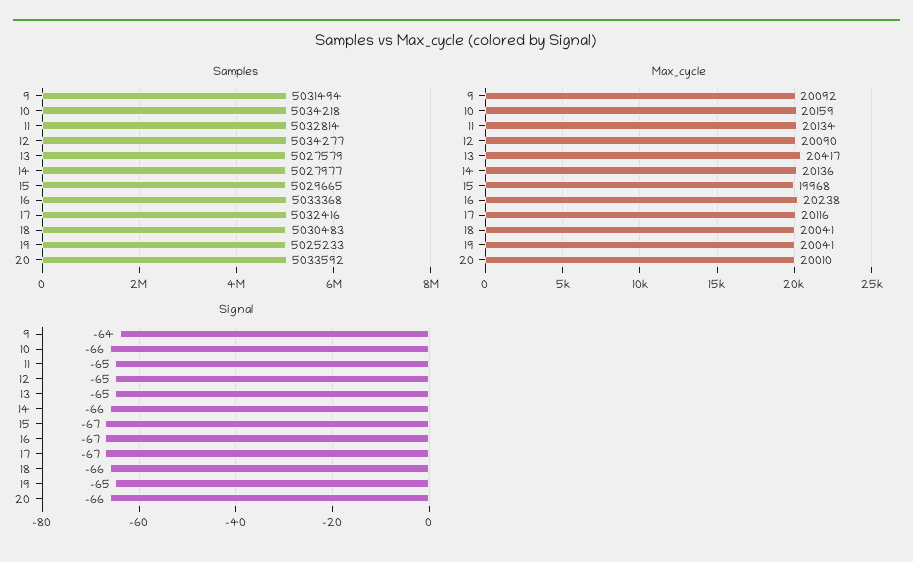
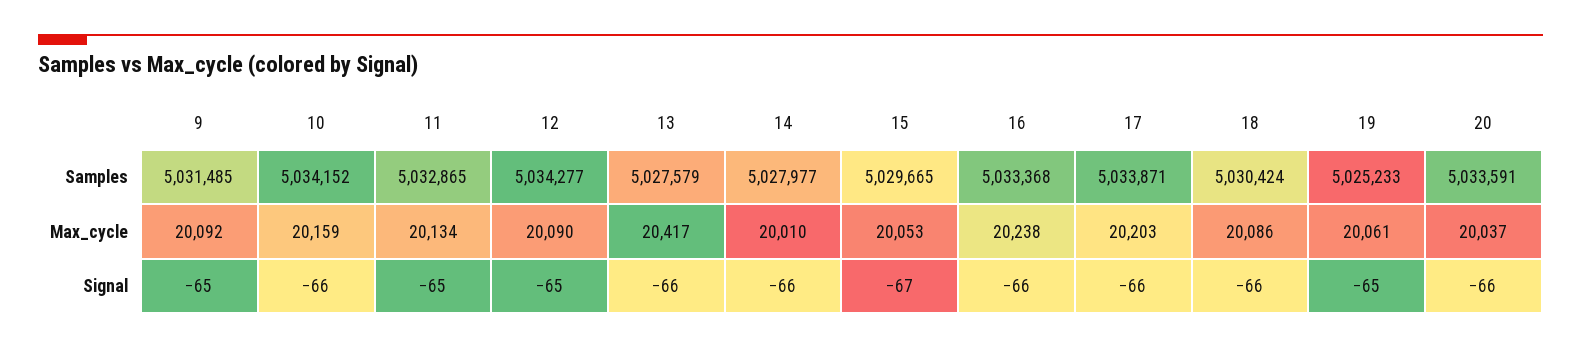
Samples, 9: 5031494 -> 5031485
Samples, 10: 5034218 -> 5034152
Samples, 11: 5032814 -> 5032865
Samples, 17: 5032416 -> 5033871
Samples, 18: 5030483 -> 5030424
Samples, 20: 5033592 -> 5033591
Max_cycle, 14: 20136 -> 20010
Max_cycle, 15: 19968 -> 20053
Max_cycle, 17: 20116 -> 20203
Max_cycle, 18: 20041 -> 20086
Max_cycle, 19: 20041 -> 20061
Max_cycle, 20: 20010 -> 20037
Signal, 9: -64 -> -65
Signal, 13: -65 -> -66
Signal, 16: -67 -> -66
Signal, 17: -67 -> -66

